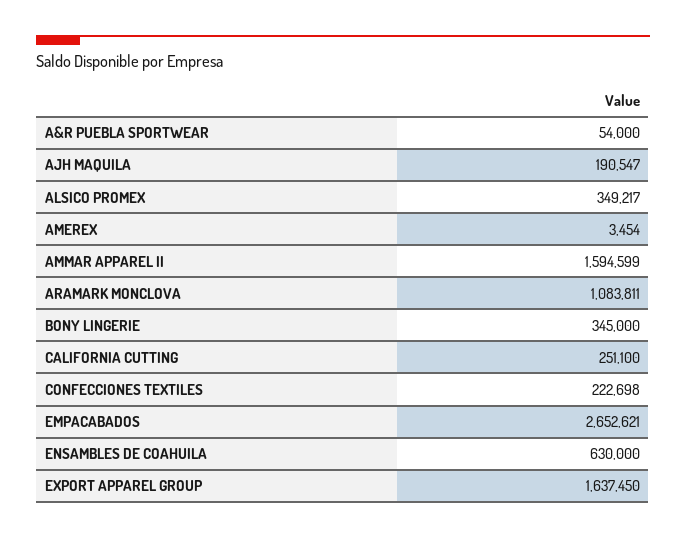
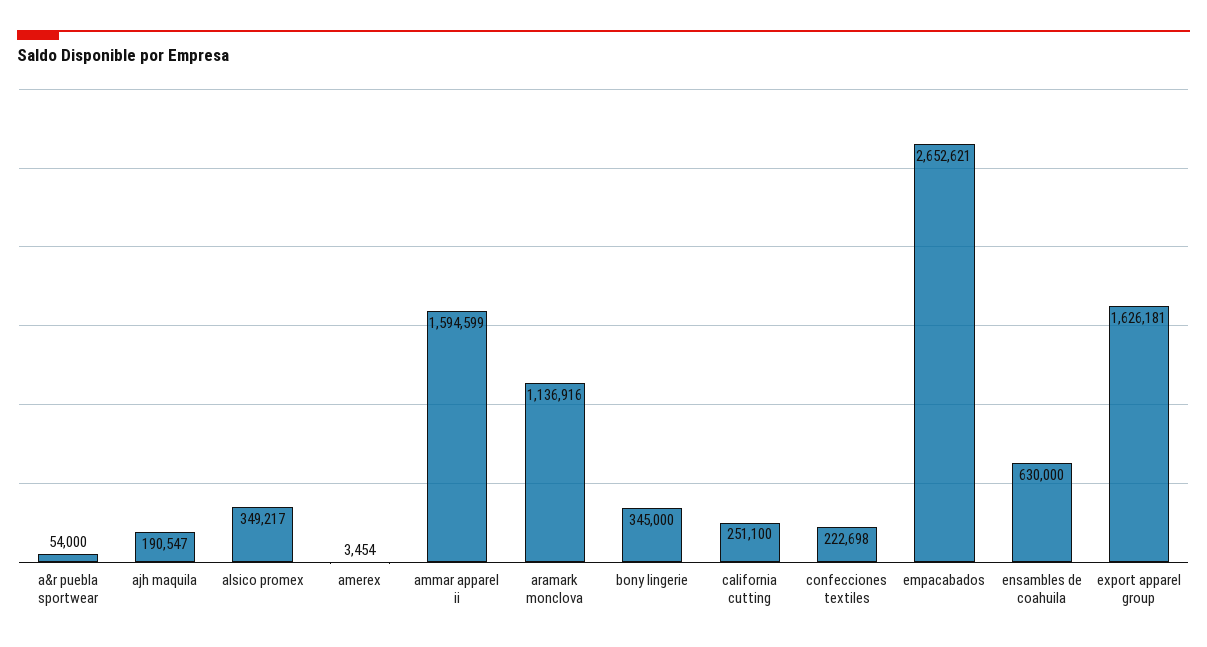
ARAMARK MONCLOVA: 1083811 -> 1136916
EXPORT APPAREL GROUP: 1637450 -> 1626181

